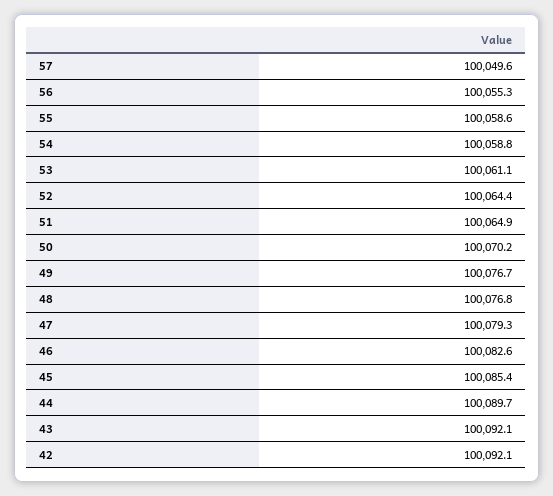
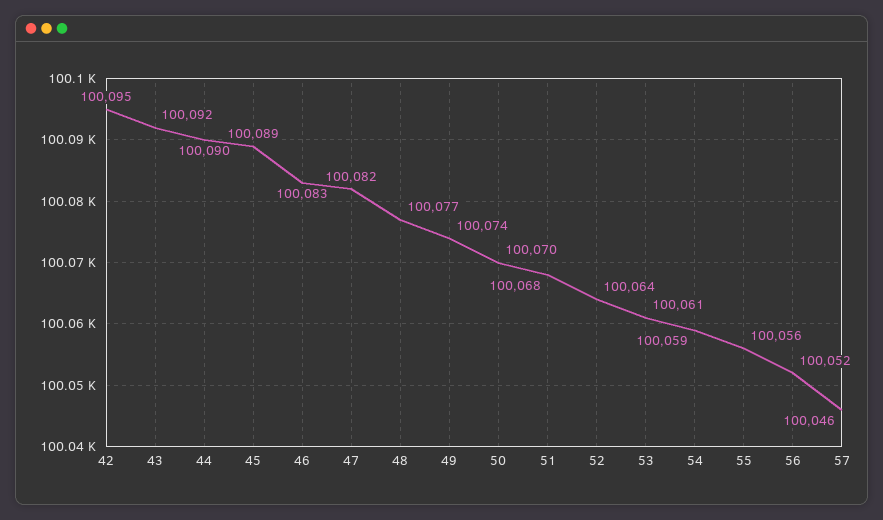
57: 100049.6 -> 100046
56: 100055.3 -> 100052
55: 100058.6 -> 100056
51: 100064.9 -> 100068
49: 100076.7 -> 100074
47: 100079.3 -> 100082
45: 100085.4 -> 100089
42: 100092.1 -> 100095

